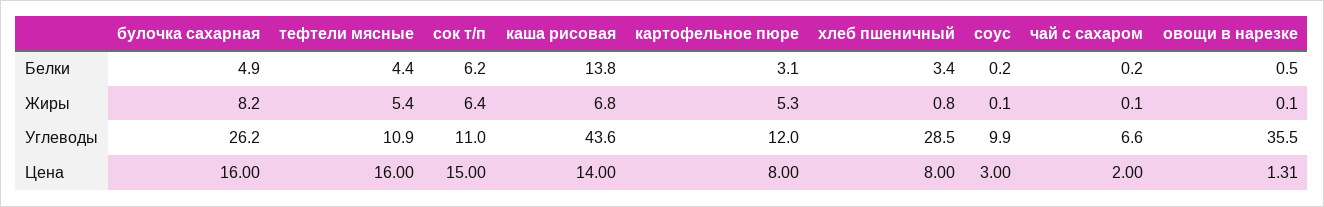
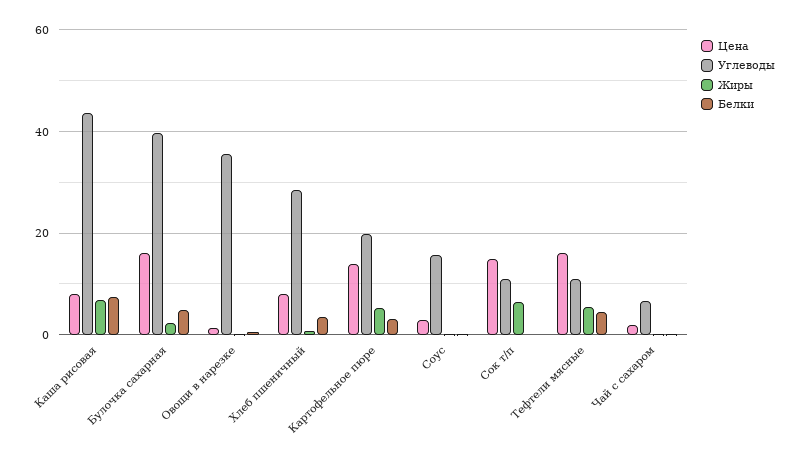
Белки, сок т/п: 6.2 -> 0
Белки, каша рисовая: 13.8 -> 8
Жиры, булочка сахарная: 8.2 -> 2
Углеводы, булочка сахарная: 26.2 -> 40
Углеводы, картофельное пюре: 12 -> 20
Углеводы, соус: 9.9 -> 16
Цена, каша рисовая: 14 -> 8
Цена, картофельное пюре: 8 -> 14

